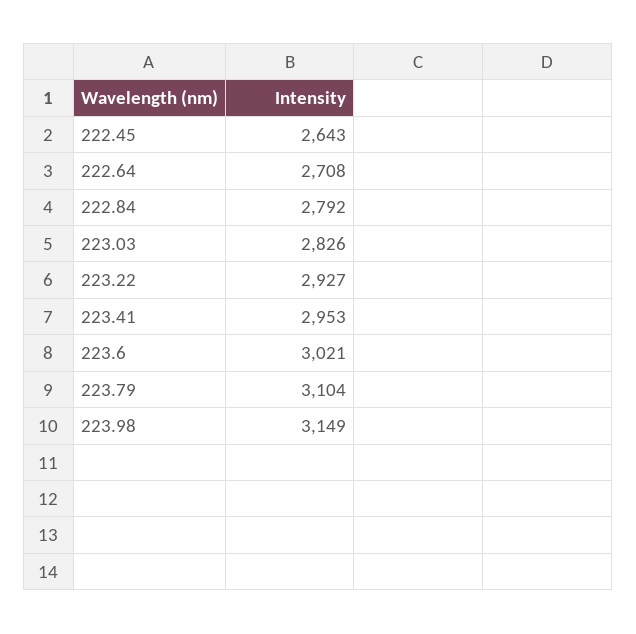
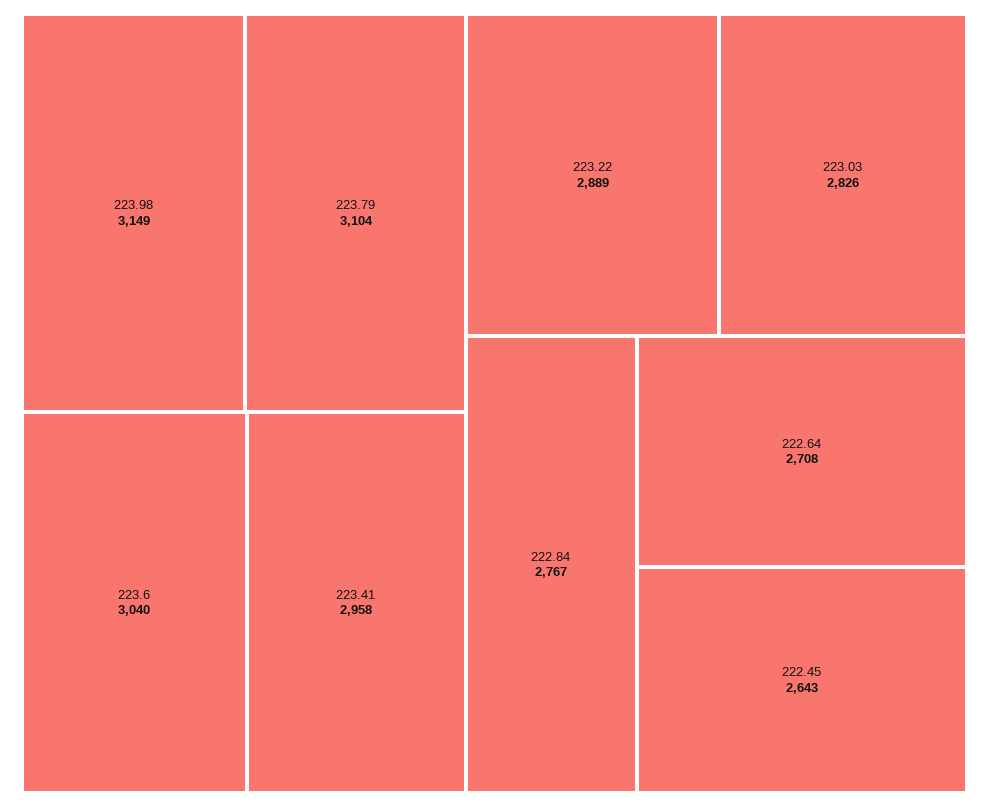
222.84: 2792 -> 2767
223.22: 2927 -> 2889
223.41: 2953 -> 2958
223.6: 3021 -> 3040

